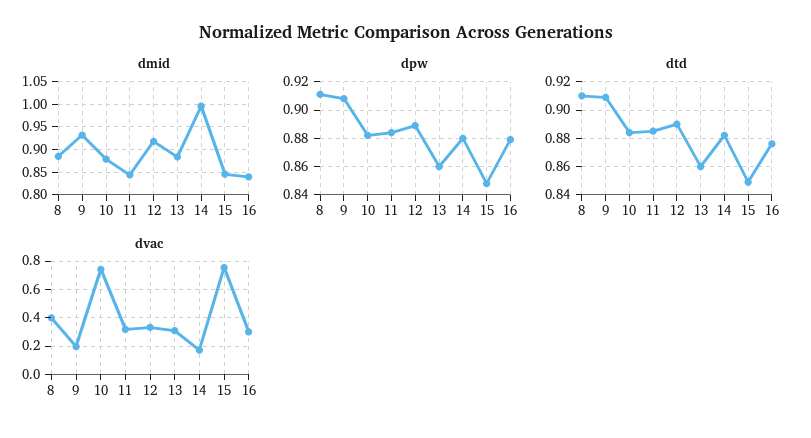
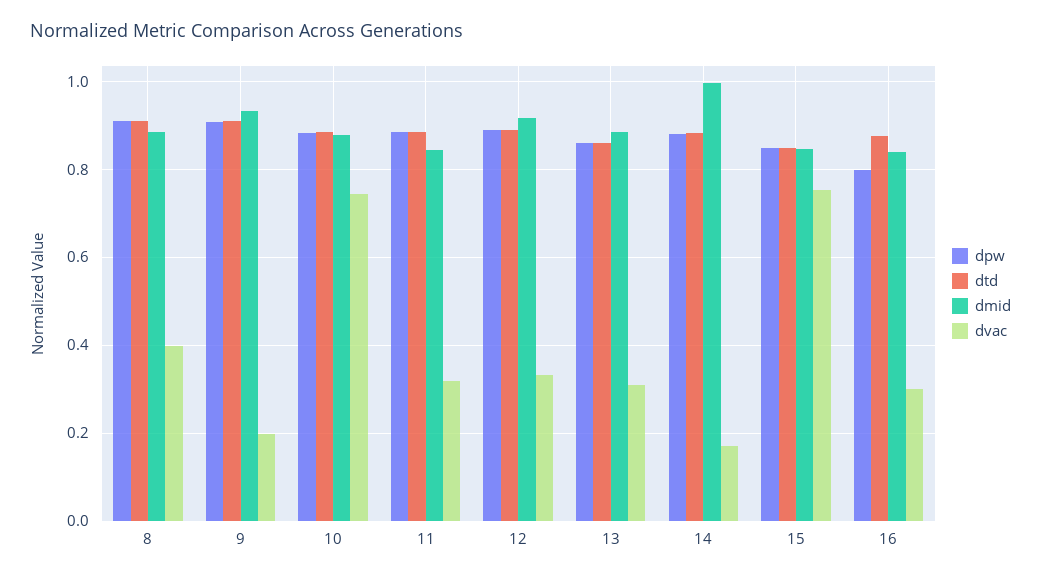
dpw, 16: 0.88 -> 0.8

